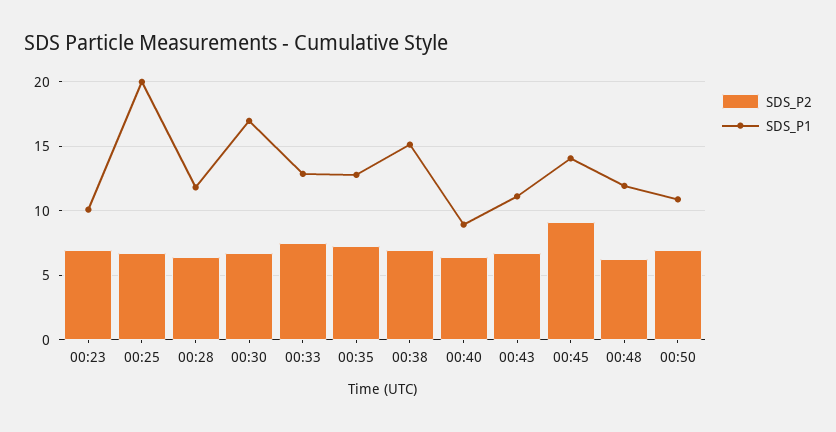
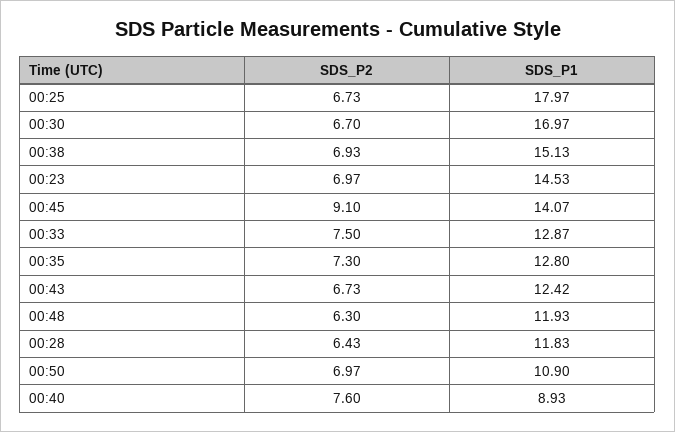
SDS_P1, 00:23: 10 -> 14.53
SDS_P1, 00:25: 20 -> 17.97
SDS_P2, 00:40: 6.5 -> 7.6
SDS_P1, 00:43: 11 -> 12.42

